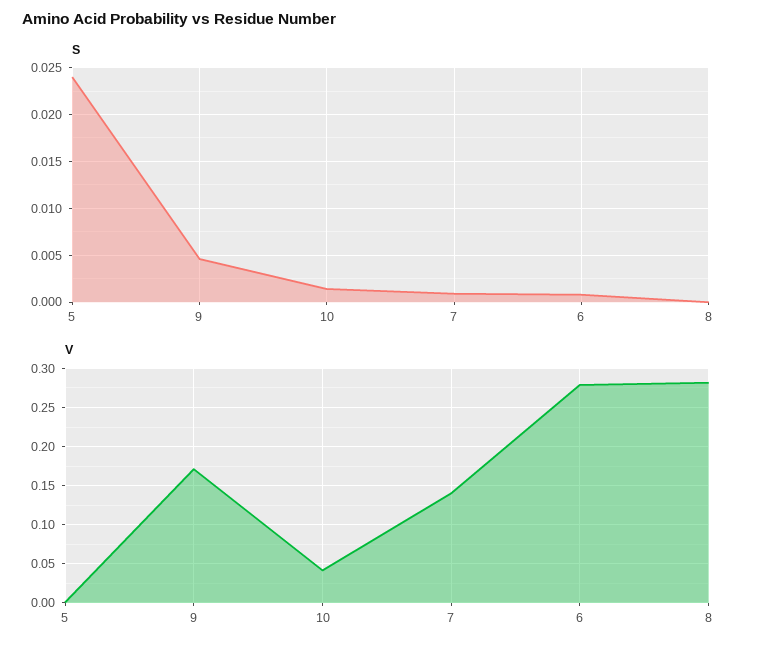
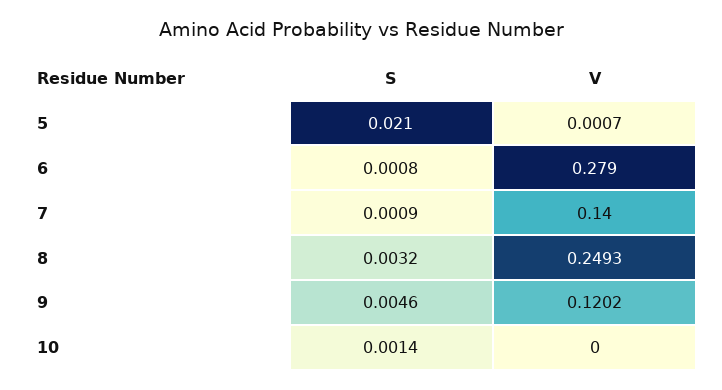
S, 5: 0.024 -> 0.021
S, 8: 0 -> 0.0032
V, 9: 0.17 -> 0.1202
V, 10: 0.04 -> 0
V, 8: 0.28 -> 0.2493

